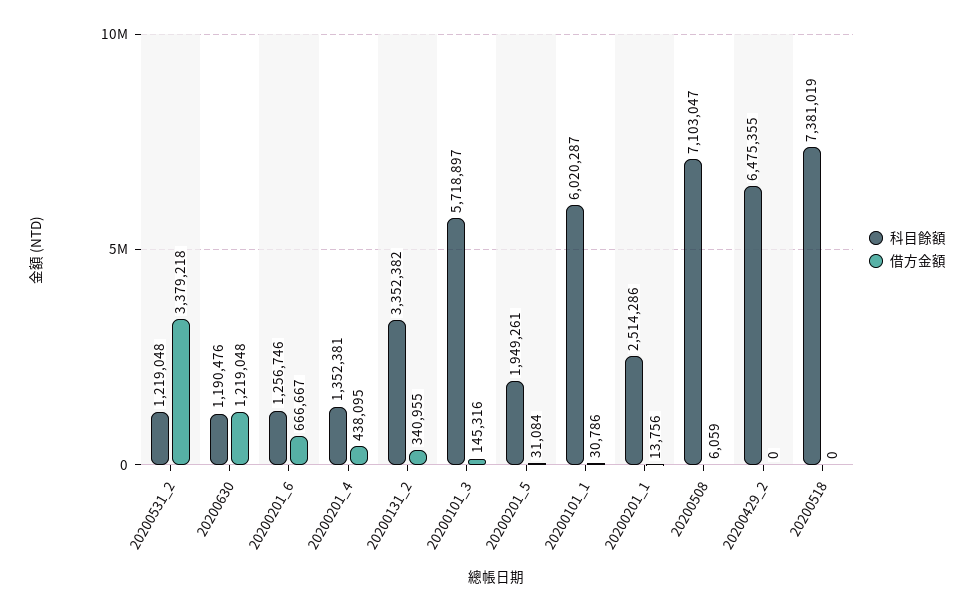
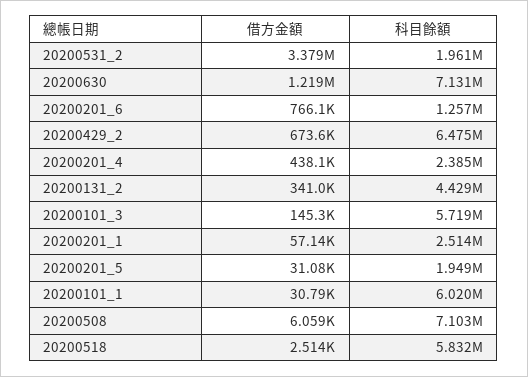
科目餘額, 20200531_2: 1219048 -> 1961000
科目餘額, 20200630: 1190476 -> 7131000
借方金額, 20200201_6: 666667 -> 766100
科目餘額, 20200201_4: 1352381 -> 2385000
科目餘額, 20200131_2: 3352382 -> 4429000
借方金額, 20200201_1: 13756 -> 57140
借方金額, 20200429_2: 0 -> 673600
科目餘額, 20200518: 7381019 -> 5832000
借方金額, 20200518: 0 -> 2514

